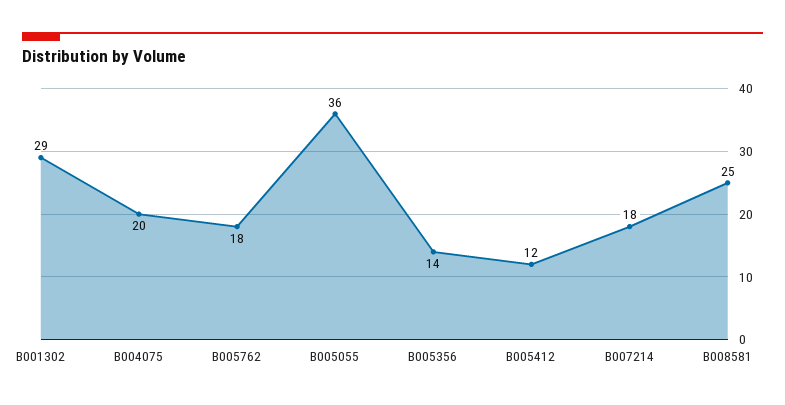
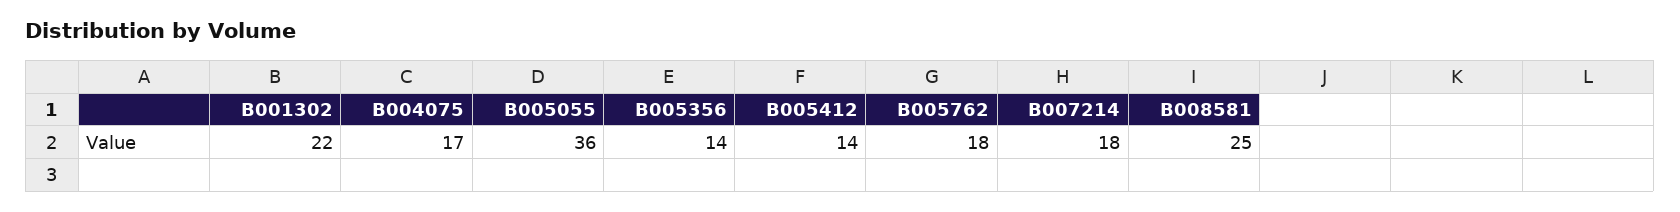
B001302: 29 -> 22
B004075: 20 -> 17
B005412: 12 -> 14

